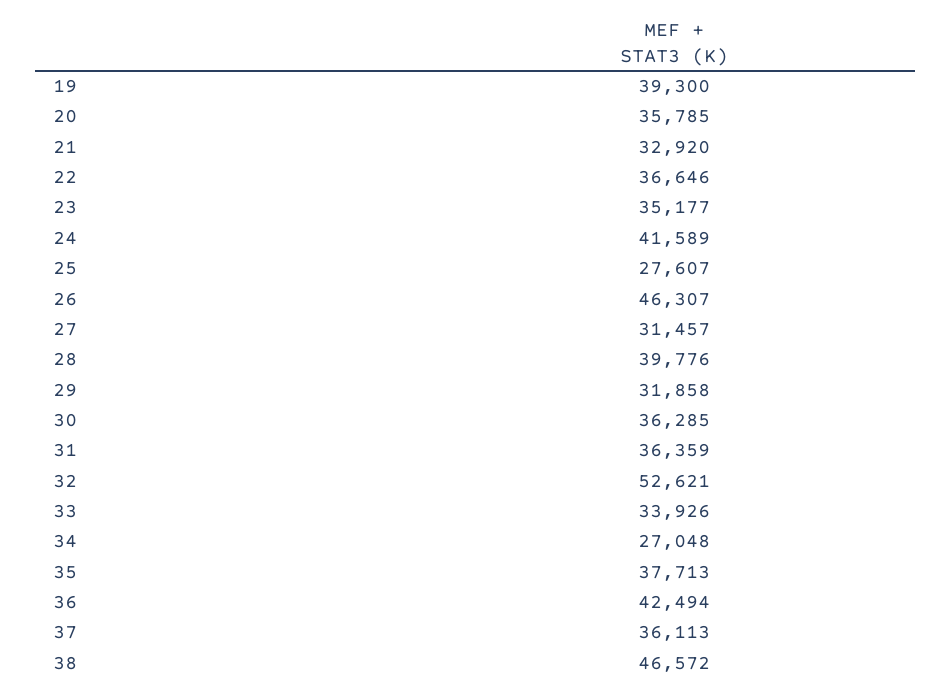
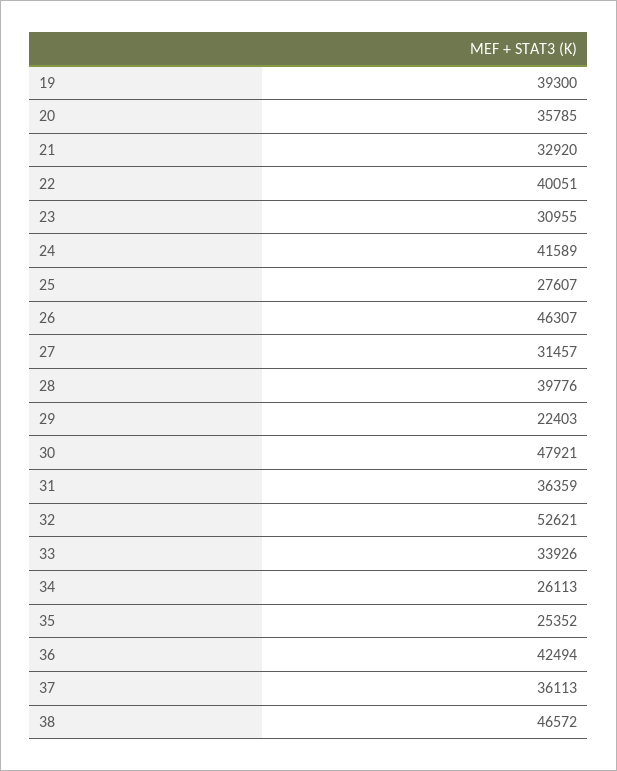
22: 36646 -> 40051
23: 35177 -> 30955
29: 31858 -> 22403
30: 36285 -> 47921
34: 27048 -> 26113
35: 37713 -> 25352

